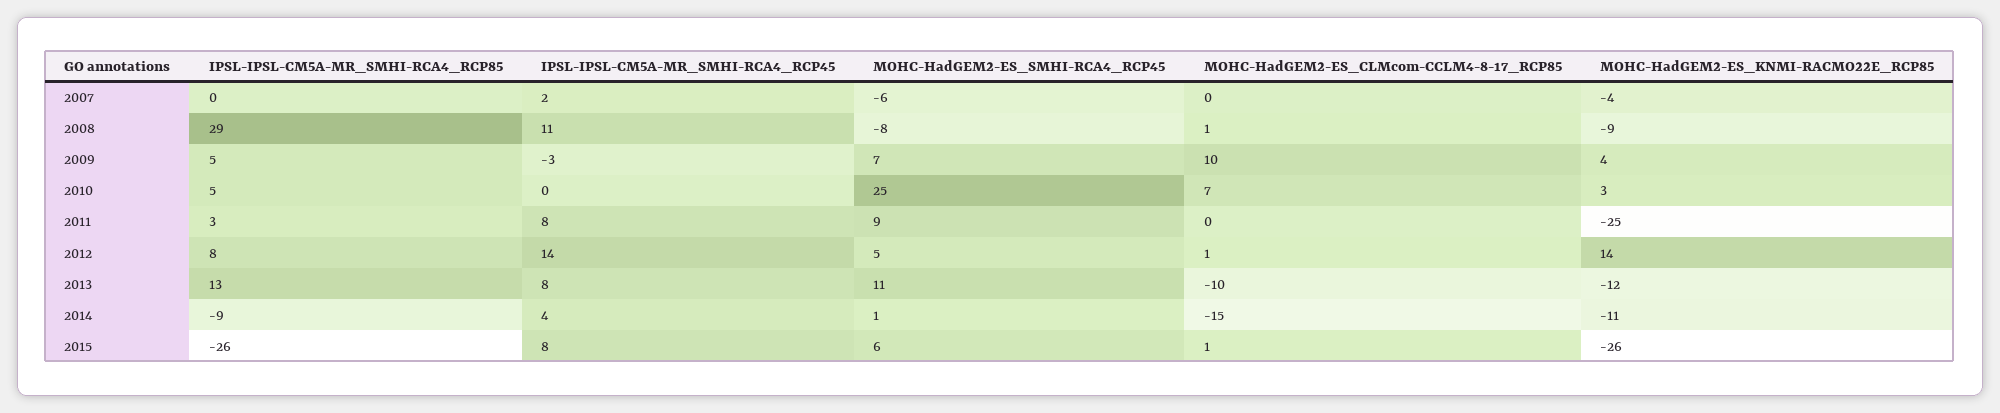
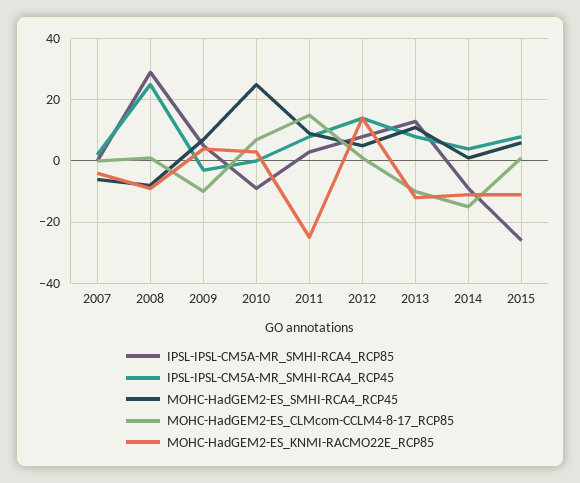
IPSL-IPSL-CM5A-MR_SMHI-RCA4_RCP45, 2008: 11 -> 25
MOHC-HadGEM2-ES_CLMcom-CCLM4-8-17_RCP85, 2009: 10 -> -10
IPSL-IPSL-CM5A-MR_SMHI-RCA4_RCP85, 2010: 5 -> -10
MOHC-HadGEM2-ES_CLMcom-CCLM4-8-17_RCP85, 2011: 0 -> 15
MOHC-HadGEM2-ES_KNMI-RACMO22E_RCP85, 2015: -26 -> -10

